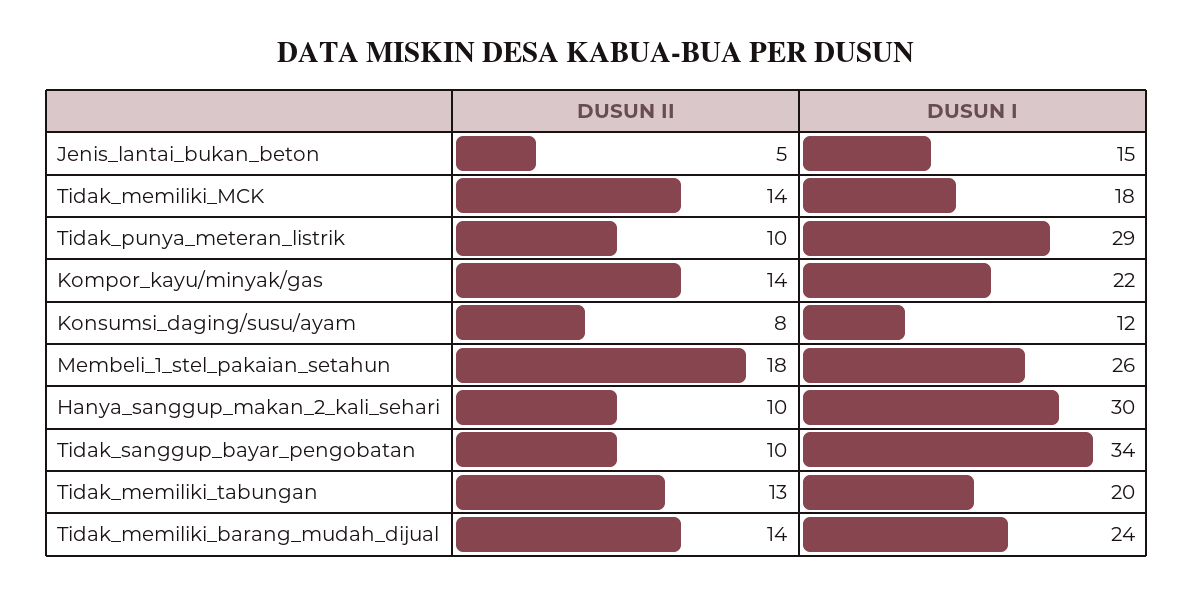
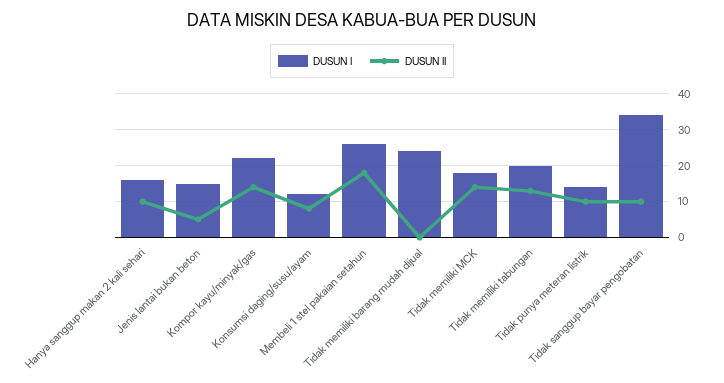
DUSUN I, Tidak_punya_meteran_listrik: 29 -> 15
DUSUN I, Hanya_sanggup_makan_2_kali_sehari: 30 -> 15
DUSUN II, Tidak_memiliki_barang_mudah_dijual: 14 -> 0

